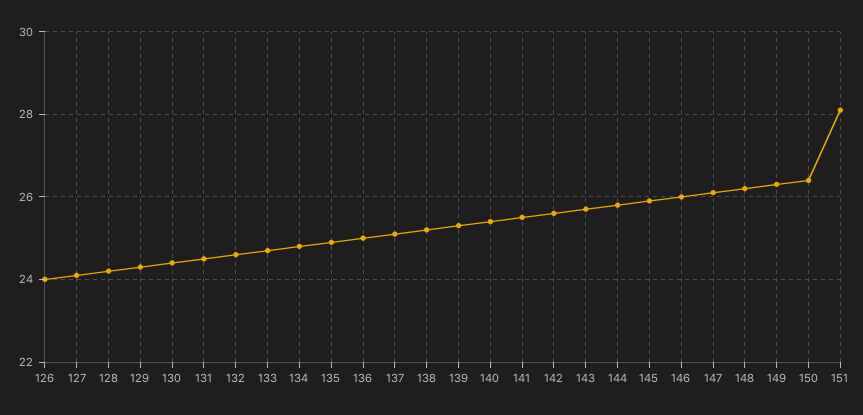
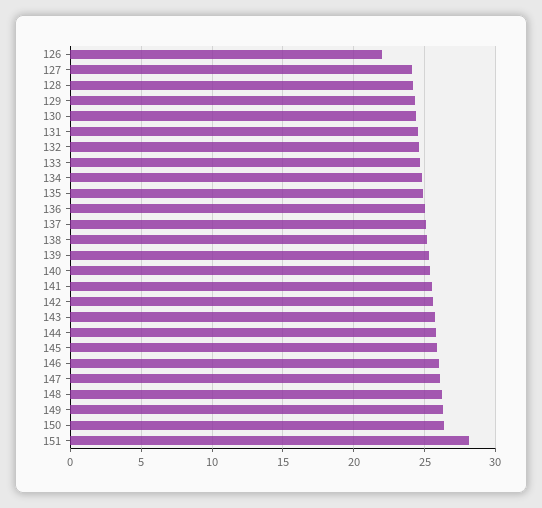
126: 24 -> 22

